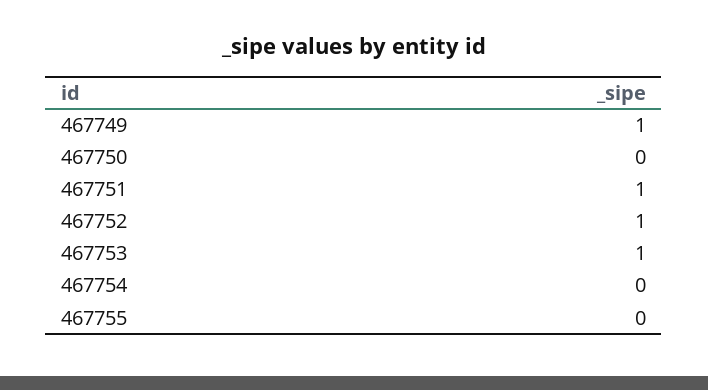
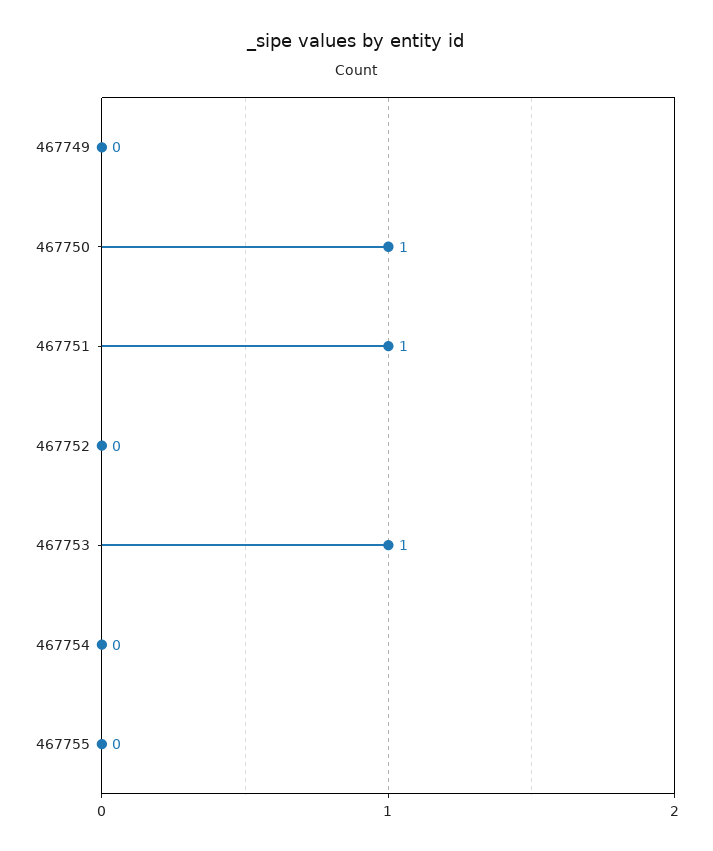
467749: 1 -> 0
467750: 0 -> 1
467752: 1 -> 0

